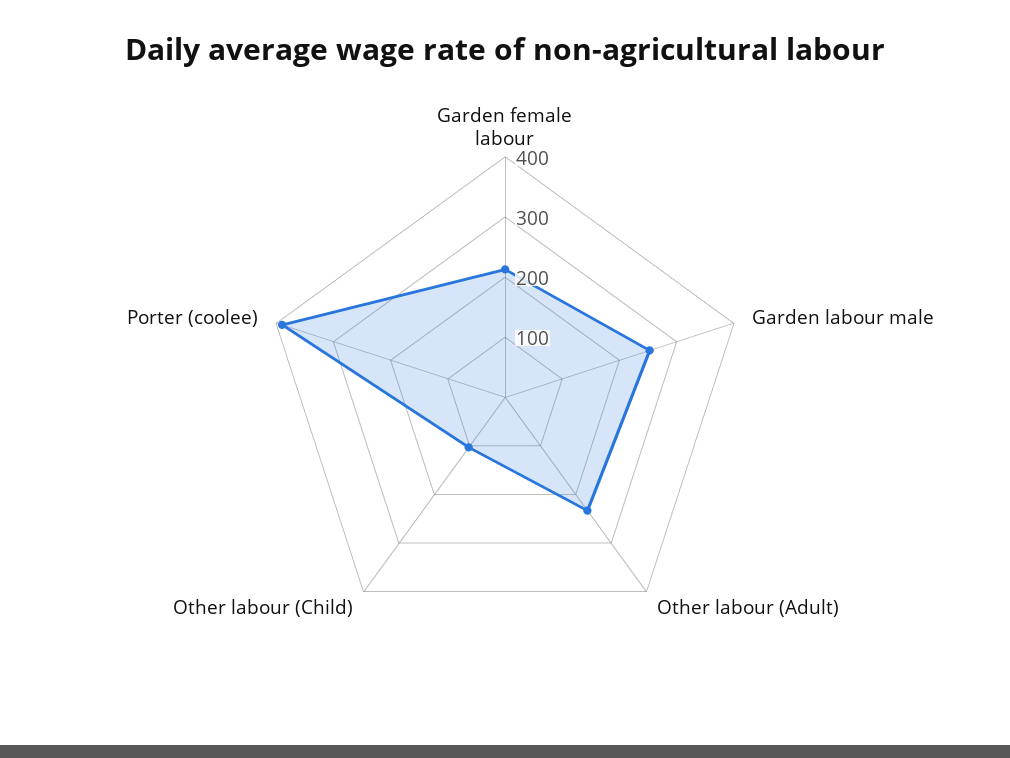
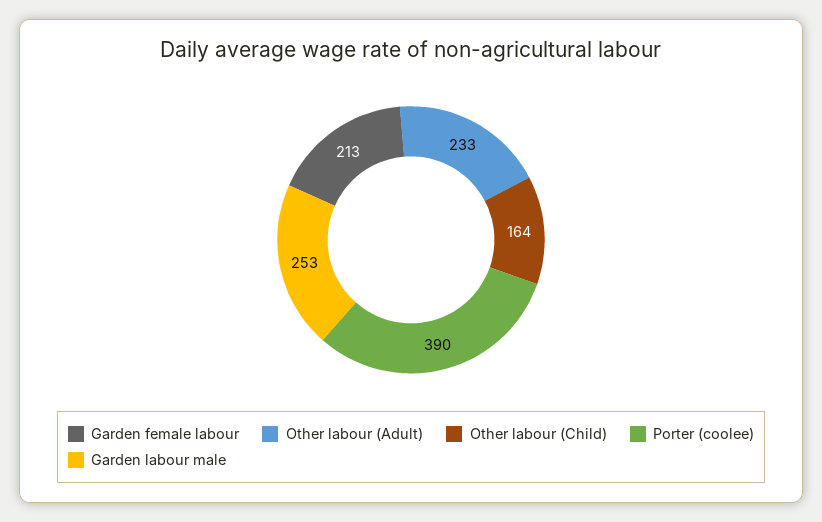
Other labour (Child): 100 -> 164

